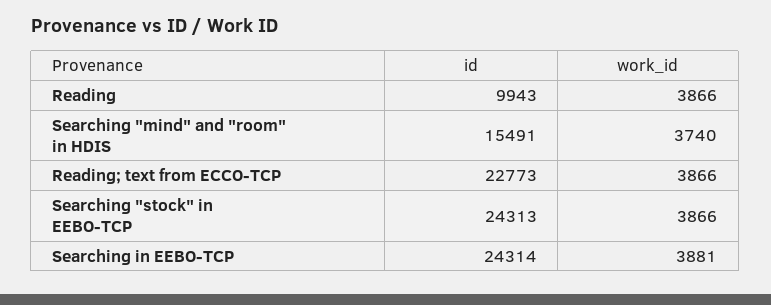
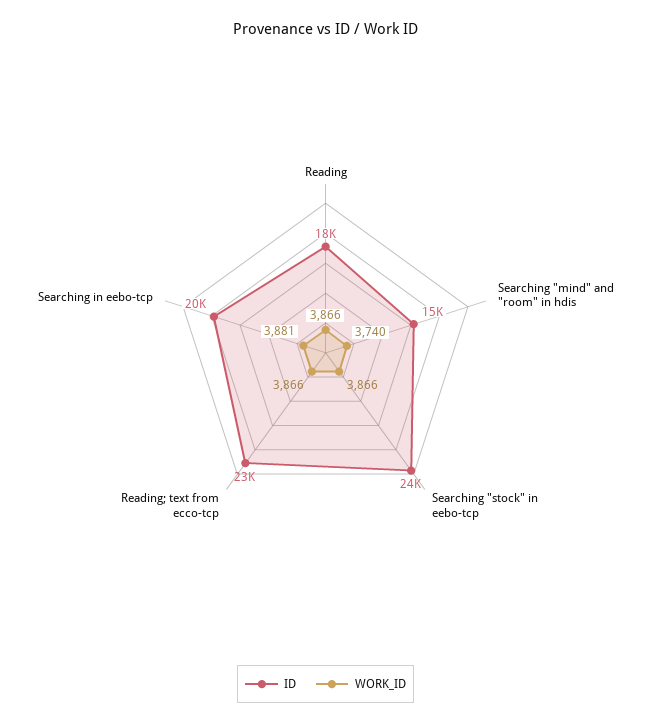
id, Reading: 9943 -> 18000
id, Searching in EEBO-TCP: 24314 -> 20000

